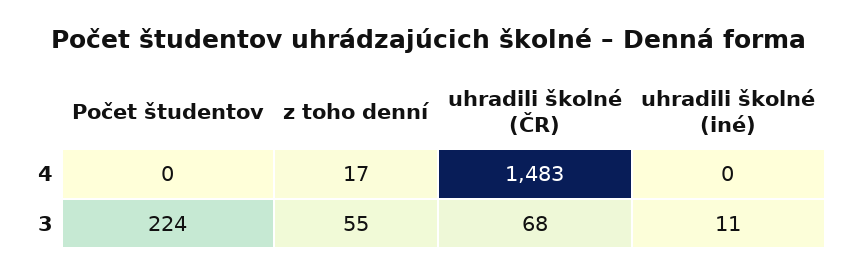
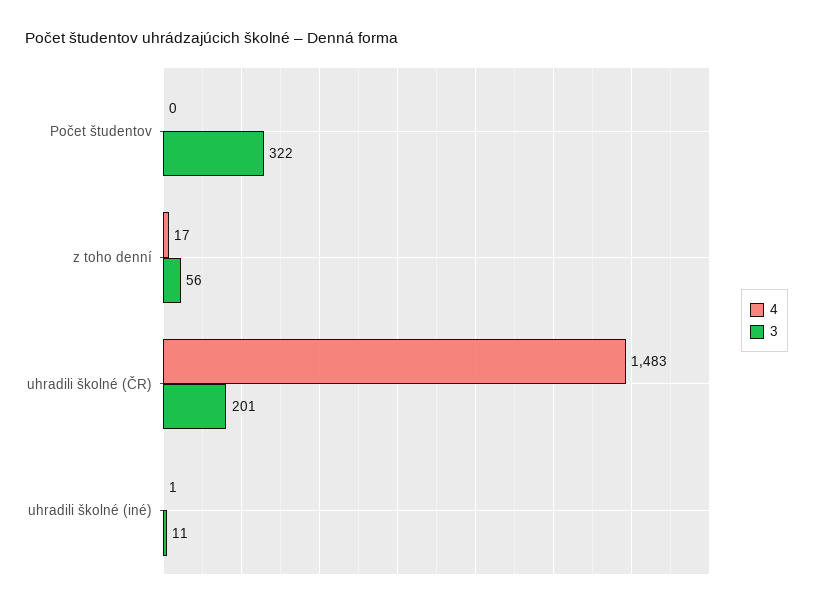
4, uhradili školné (iné): 0 -> 1
3, Počet študentov: 224 -> 322
3, z toho denní: 55 -> 56
3, uhradili školné (ČR): 68 -> 201

